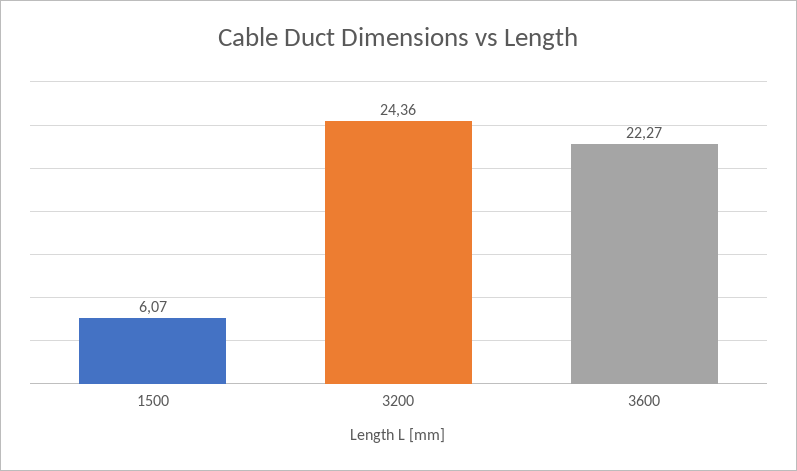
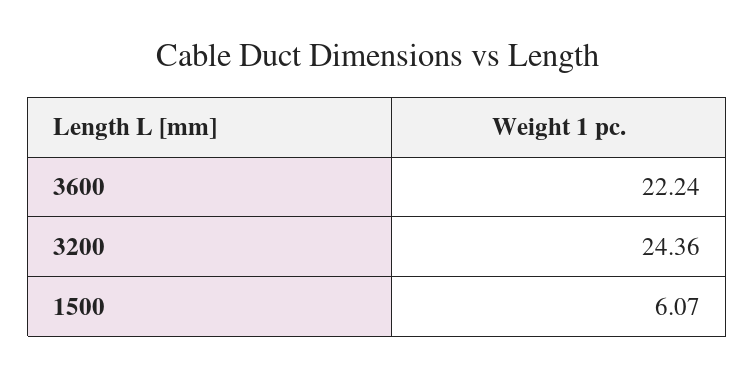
3600: 22.27 -> 22.24

